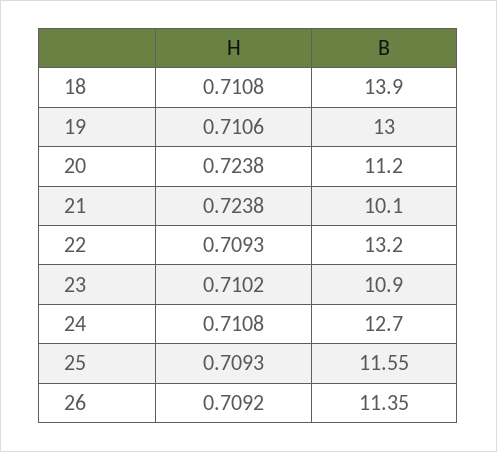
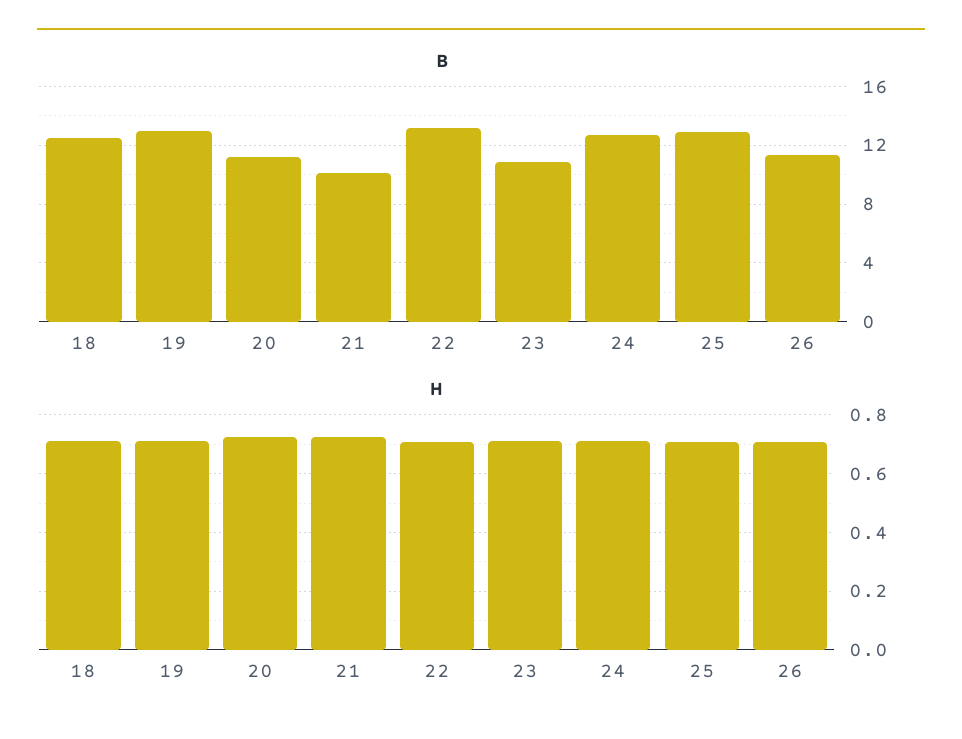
B, 18: 13.9 -> 12.5
B, 25: 11.55 -> 13

